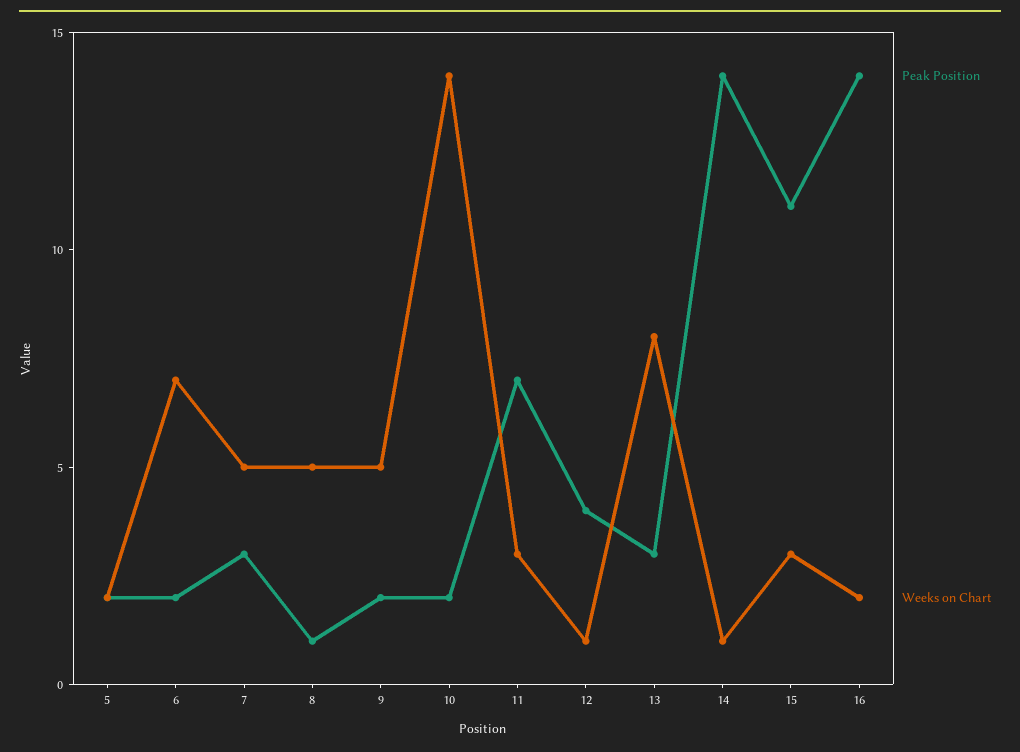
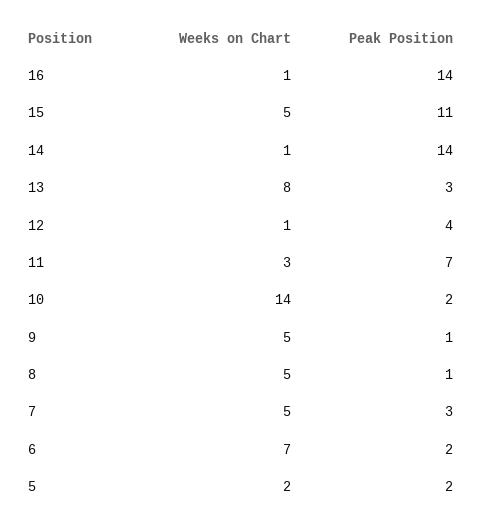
Peak Position, 9: 2 -> 1
Weeks on Chart, 15: 3 -> 5
Weeks on Chart, 16: 2 -> 1

